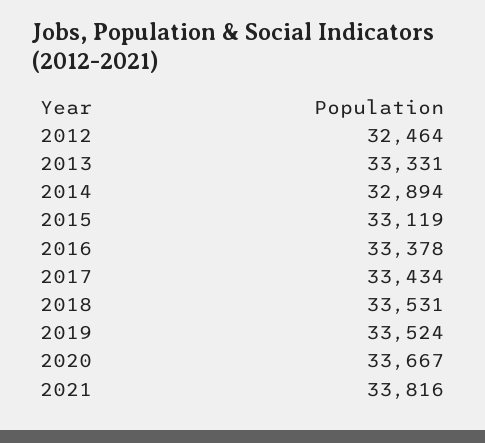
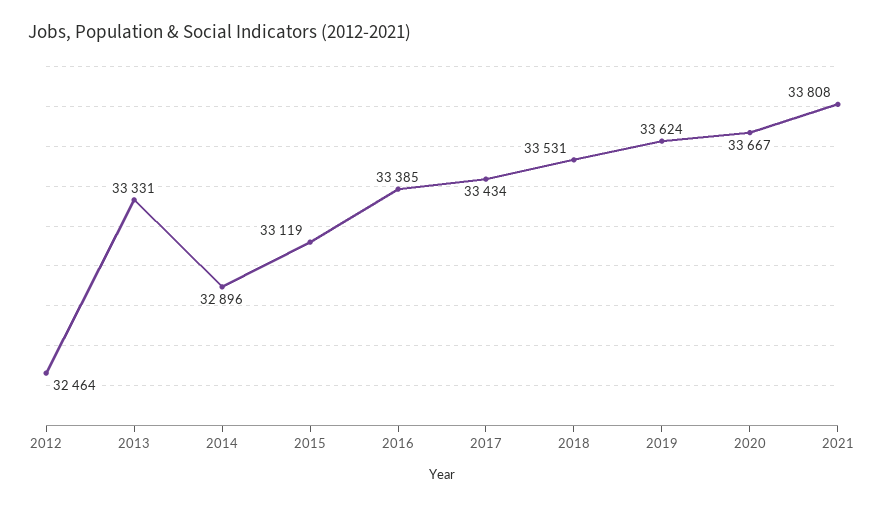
2014: 32894 -> 32896
2016: 33378 -> 33385
2019: 33524 -> 33624
2021: 33816 -> 33808

